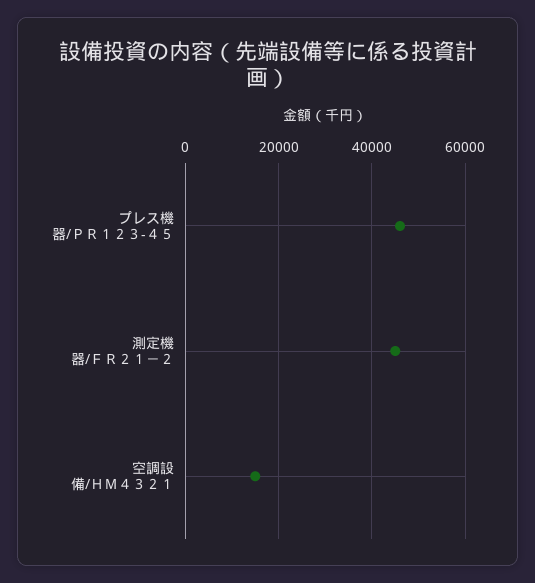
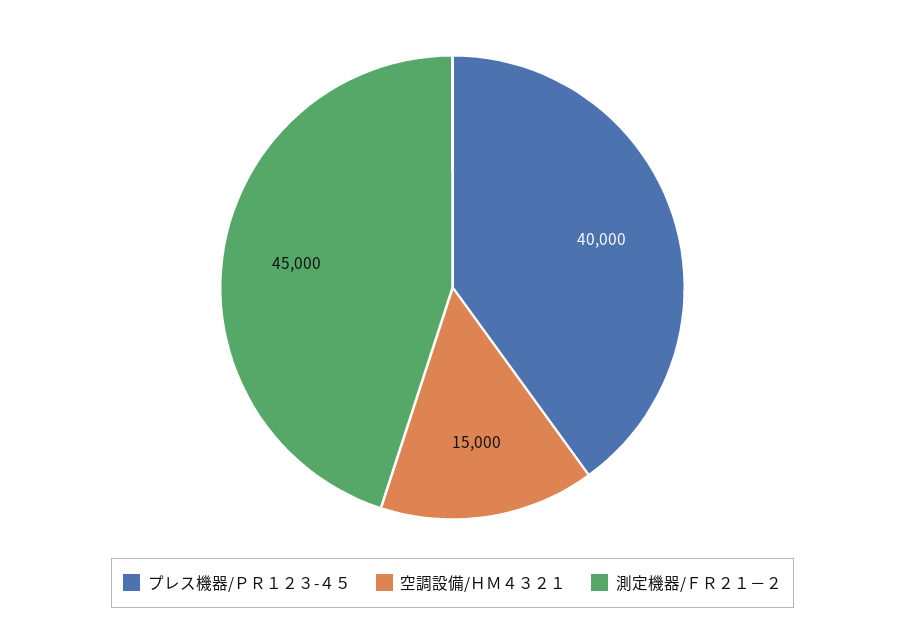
プレス機器/ＰＲ１２３-４５: 46000 -> 40000

